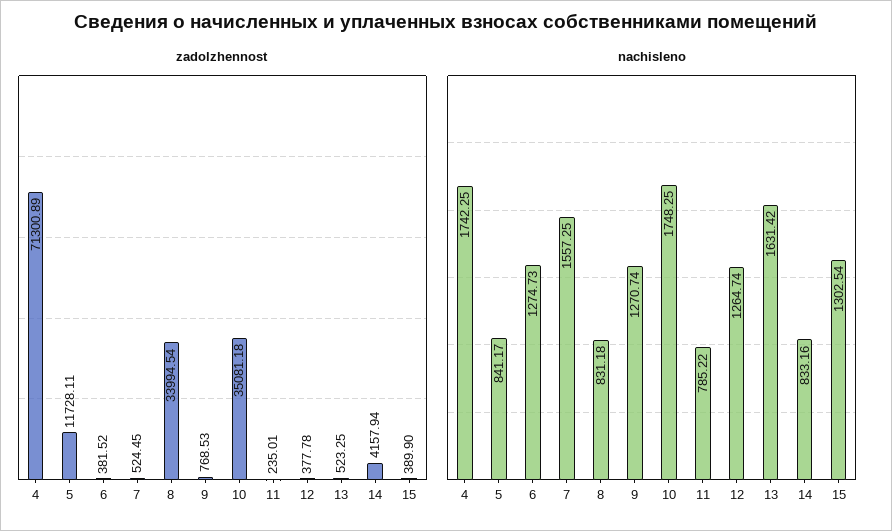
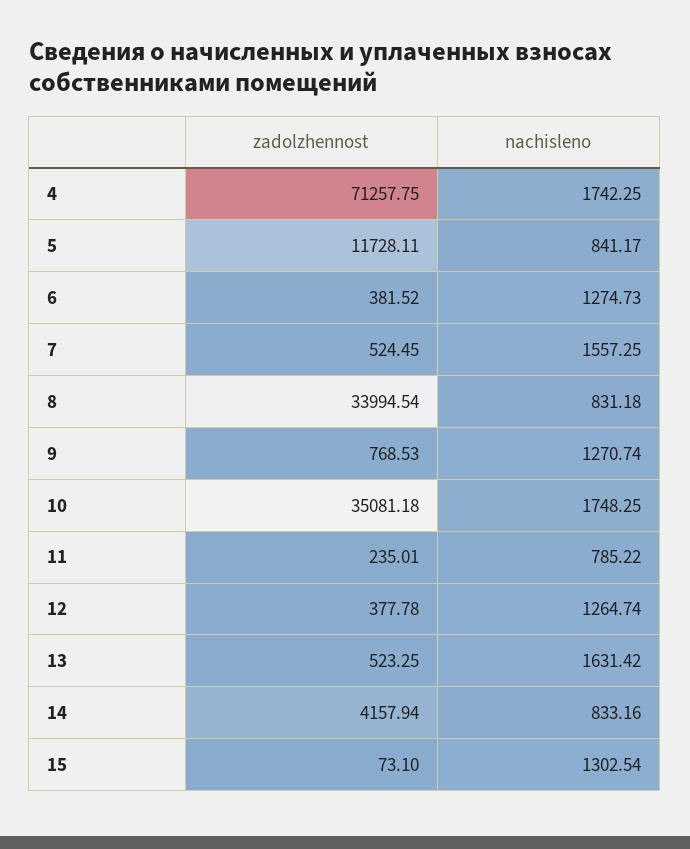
zadolzhennost, 4: 71300.89 -> 71257.75
zadolzhennost, 15: 389.9 -> 73.1

